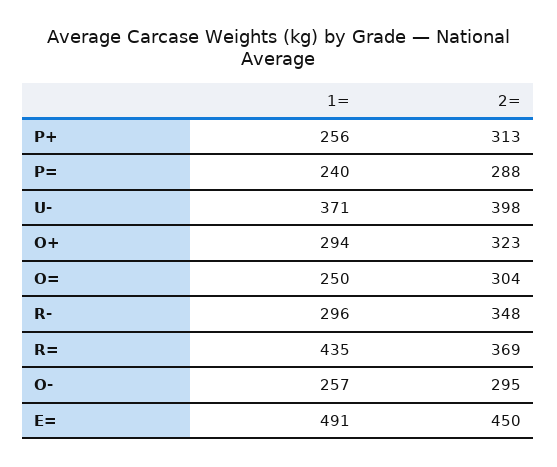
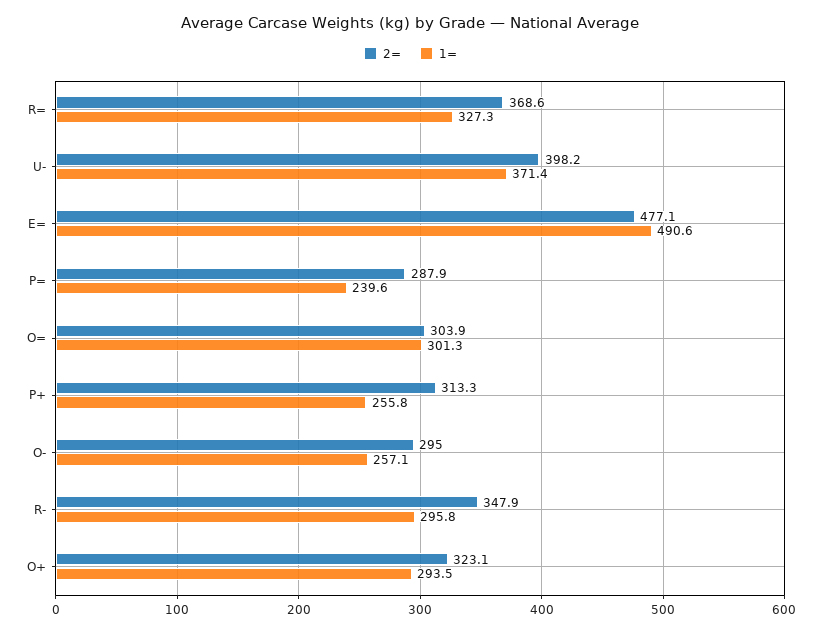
1=, O=: 250 -> 301.3
1=, R=: 435 -> 327.3
2=, E=: 450 -> 477.1

